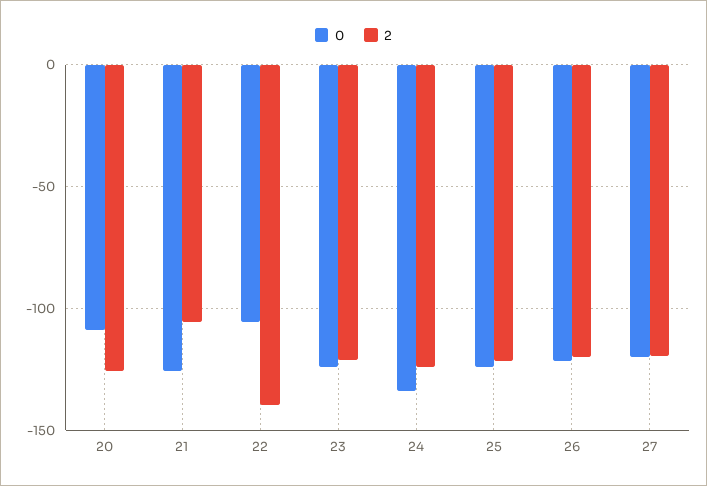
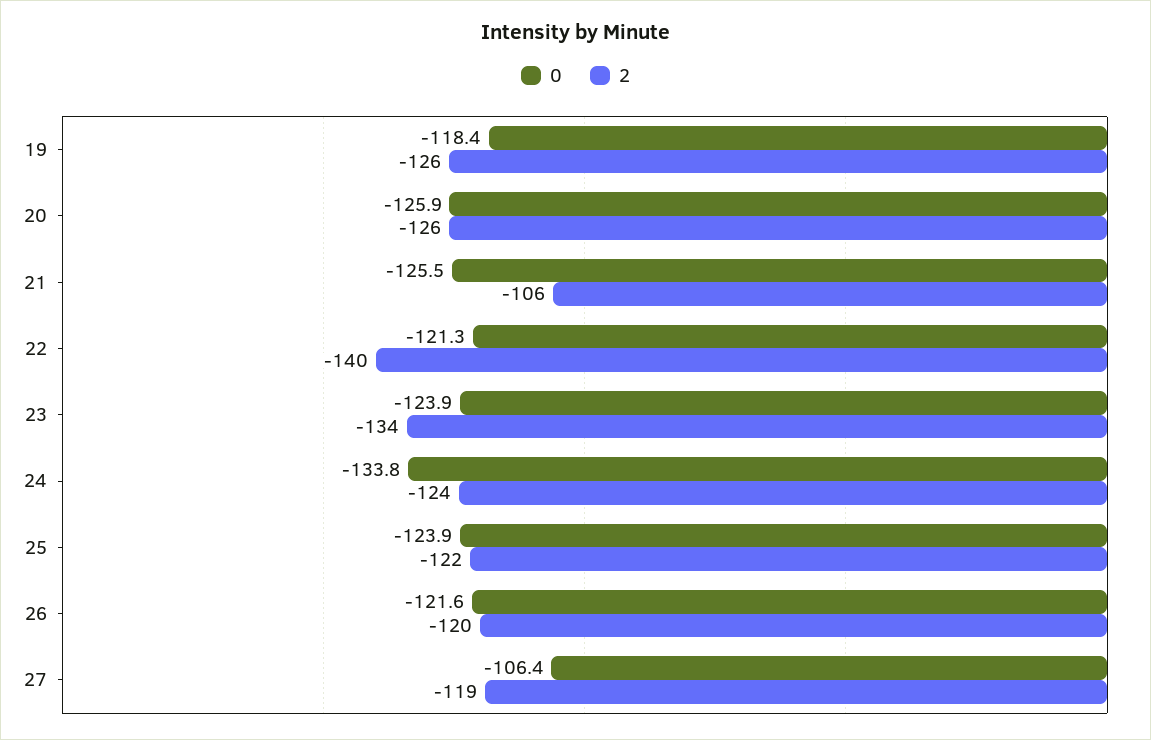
0, 20: -110 -> -125.9
0, 22: -105 -> -121.3
2, 23: -120 -> -134
0, 27: -120 -> -106.4
0, 19: none -> -118.4
2, 19: none -> -126

